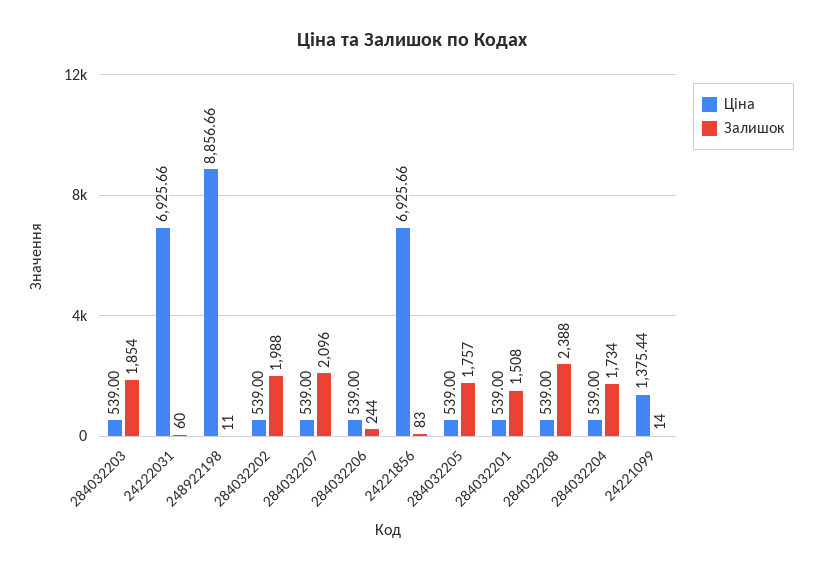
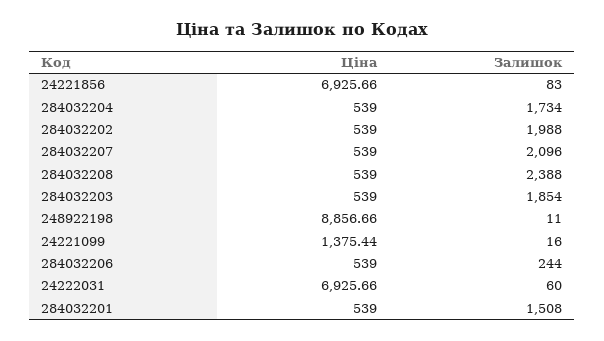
Ціна, 284032205: 539 -> none
Залишок, 284032205: 1757 -> none
Залишок, 24221099: 14 -> 16

